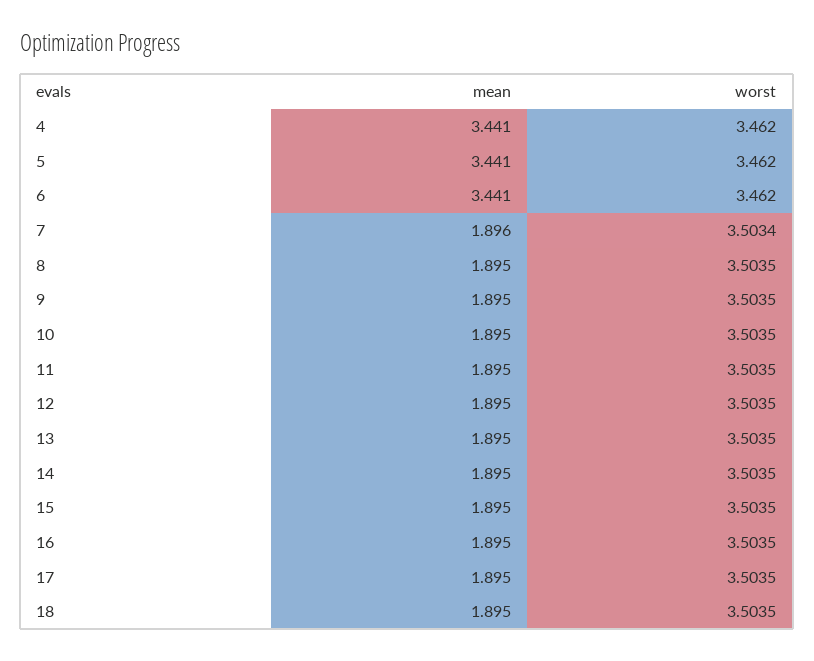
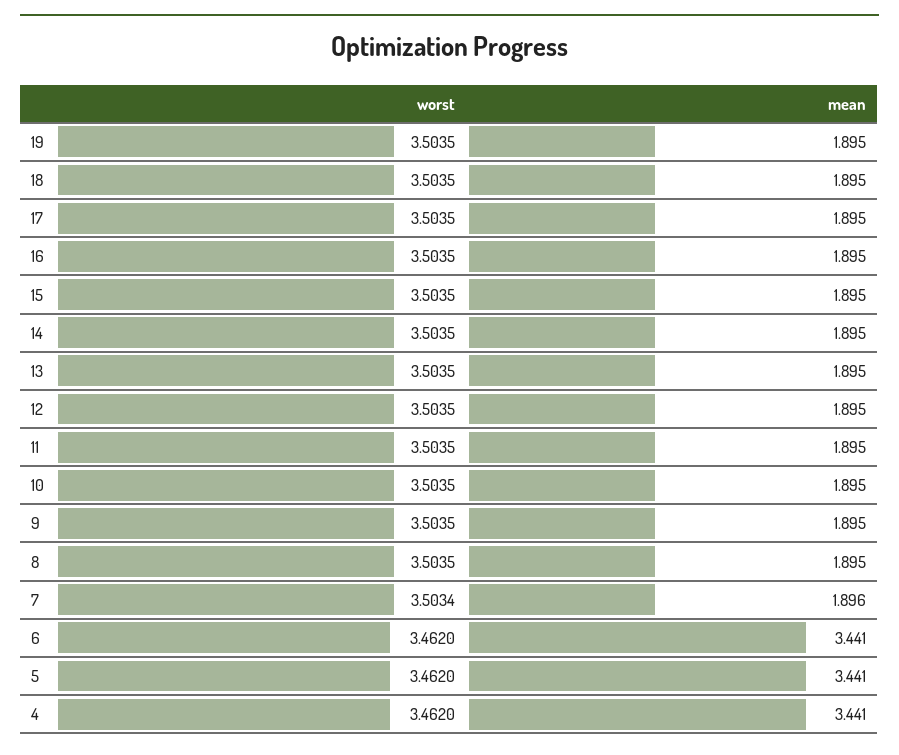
worst, 19: none -> 3.5035
mean, 19: none -> 1.895

